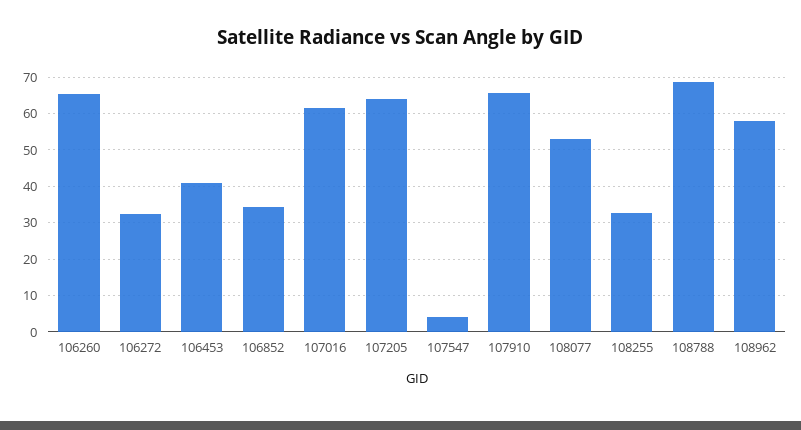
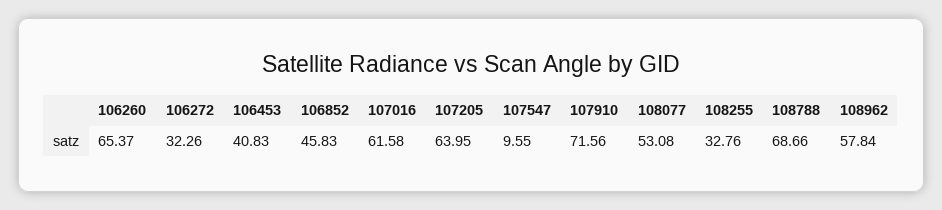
106852: 34 -> 45.83
107547: 4 -> 9.55
107910: 66 -> 71.56

